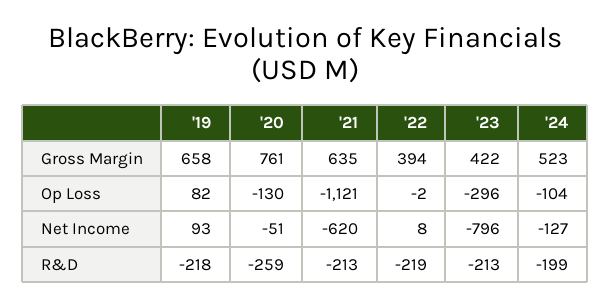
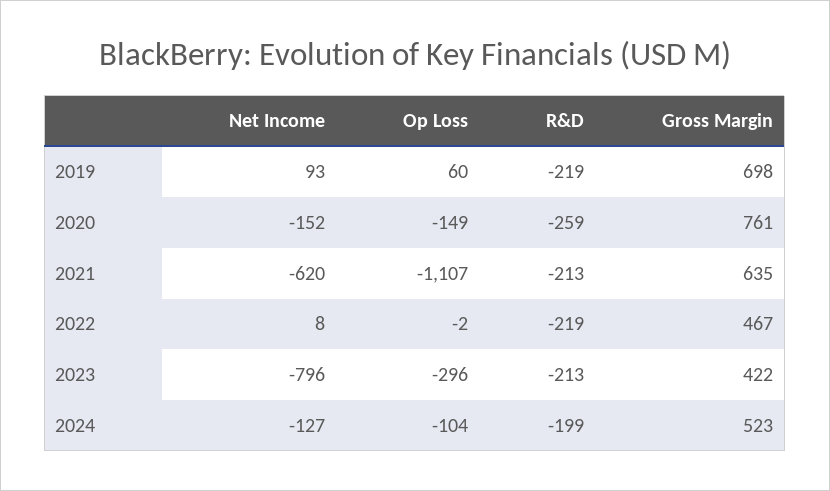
'19, Gross Margin: 658 -> 698
'22, Gross Margin: 394 -> 467
'19, Op Loss: 82 -> 60
'20, Op Loss: -130 -> -149
'21, Op Loss: -1121 -> -1107
'20, Net Income: -51 -> -152
'19, R&D: -218 -> -219

